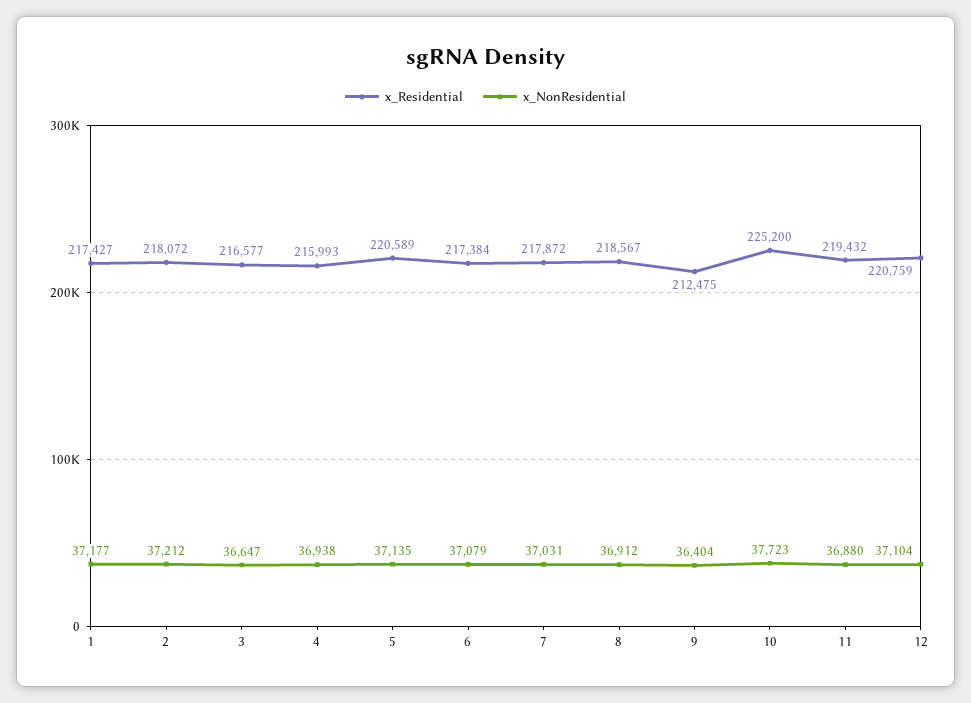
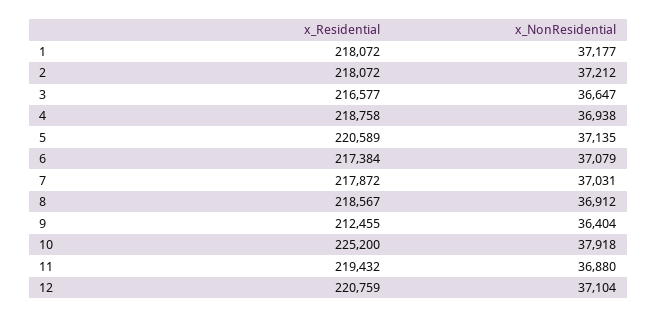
x_Residential, 1: 217427 -> 218072
x_Residential, 4: 215993 -> 218758
x_Residential, 9: 212475 -> 212455
x_NonResidential, 10: 37723 -> 37918

